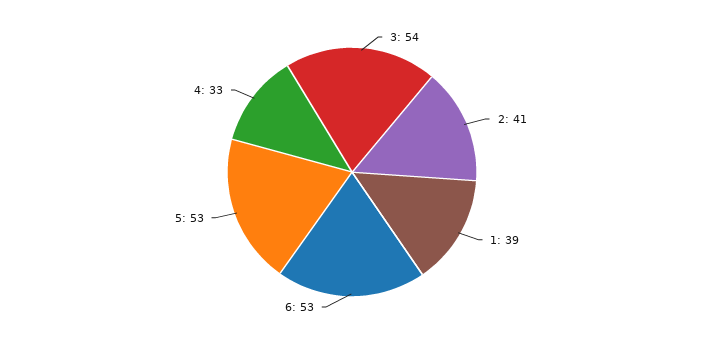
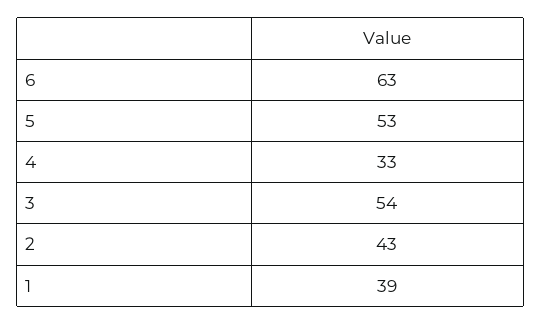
2: 41 -> 43
6: 53 -> 63

